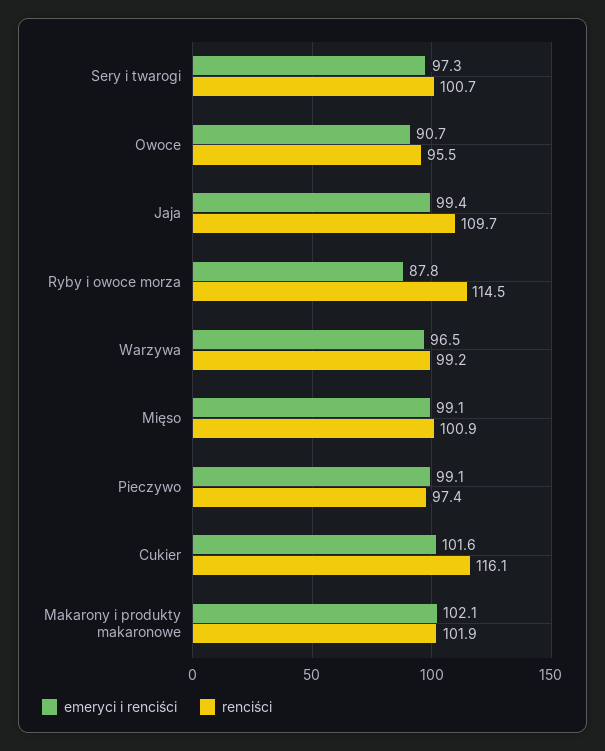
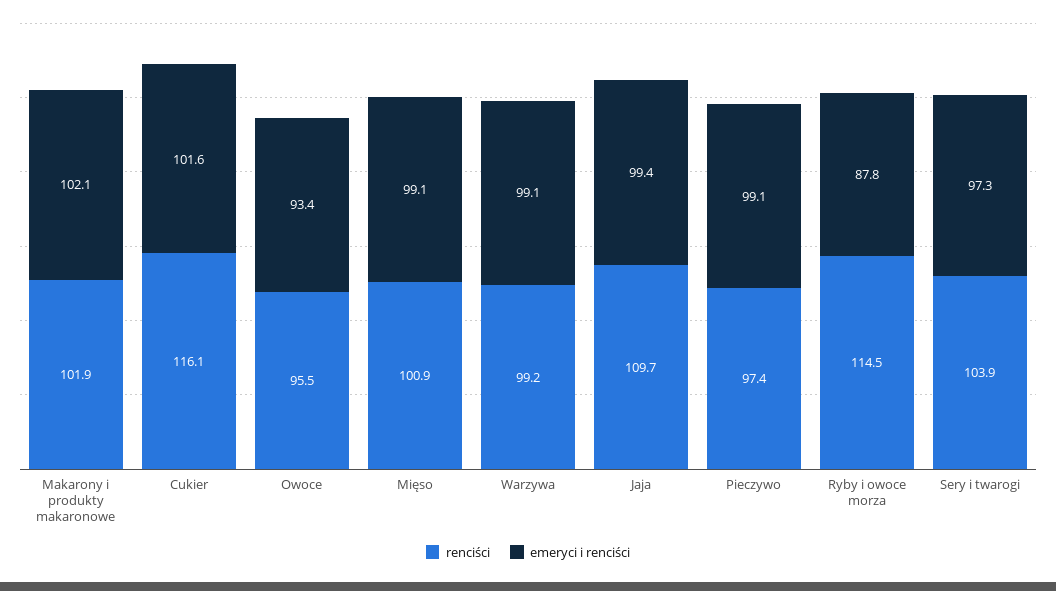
renciści, Sery i twarogi: 100.7 -> 103.9
emeryci i renciści, Owoce: 90.7 -> 93.4
emeryci i renciści, Warzywa: 96.5 -> 99.1

